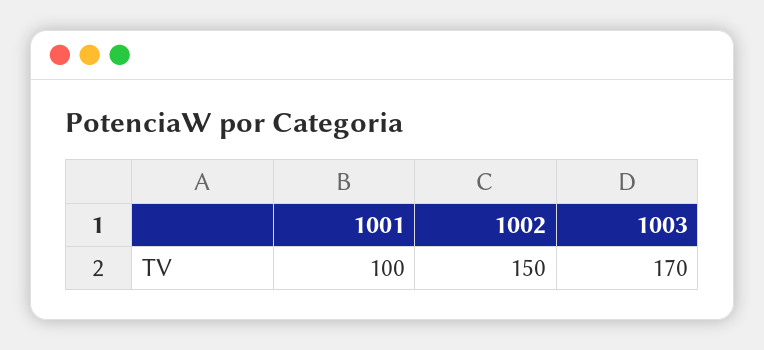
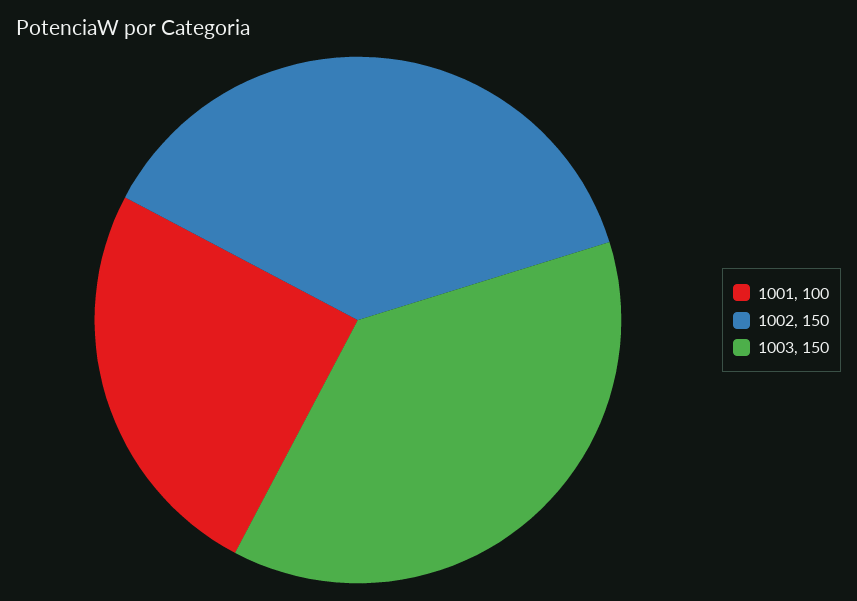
1003: 170 -> 150

